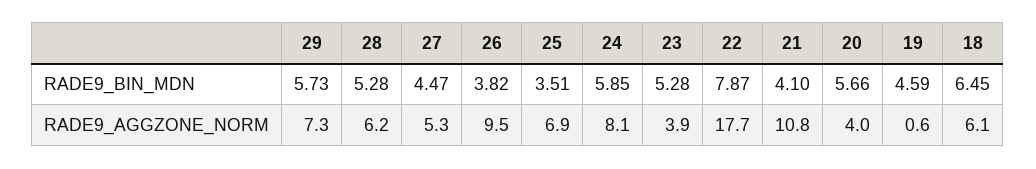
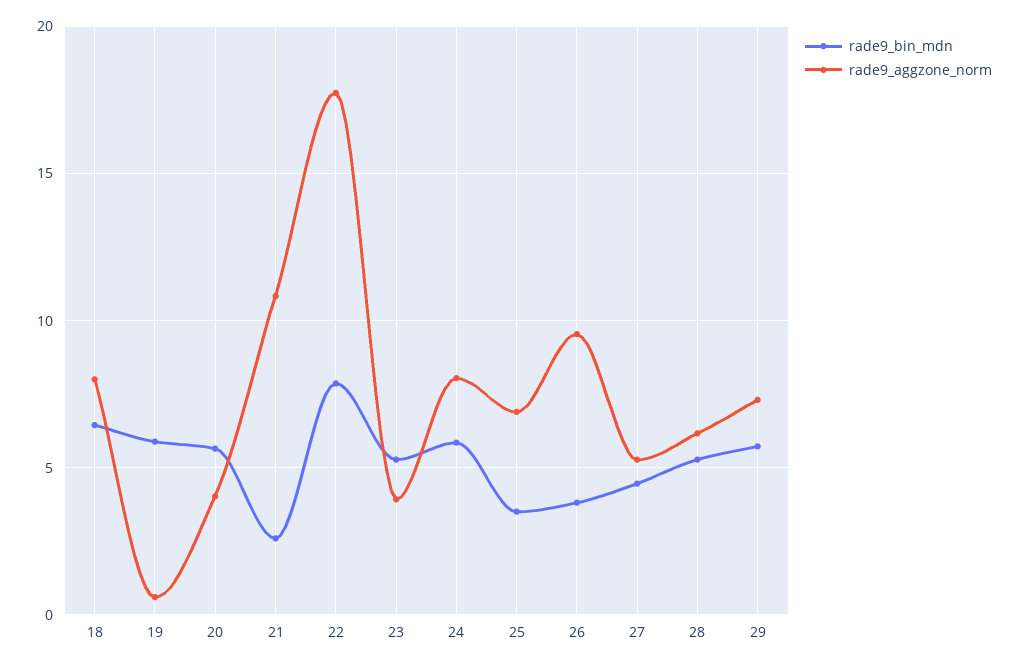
RADE9_BIN_MDN, 21: 4.1 -> 2.5
RADE9_BIN_MDN, 19: 4.59 -> 6
RADE9_AGGZONE_NORM, 18: 6.1 -> 8

